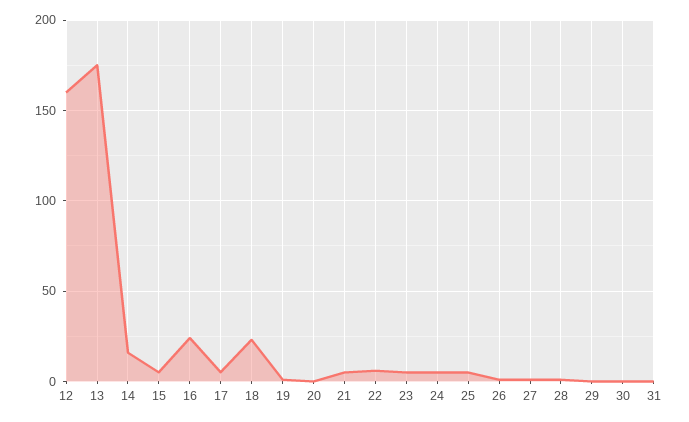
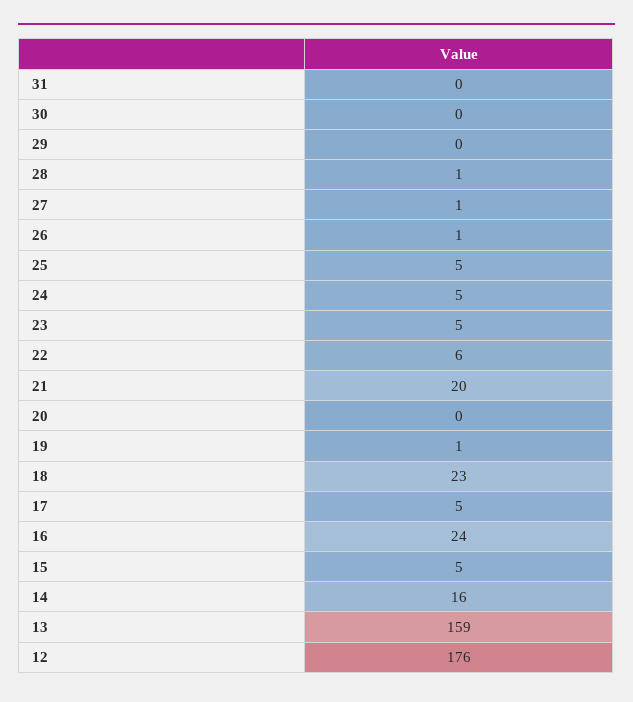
12: 160 -> 176
13: 175 -> 159
21: 5 -> 20

